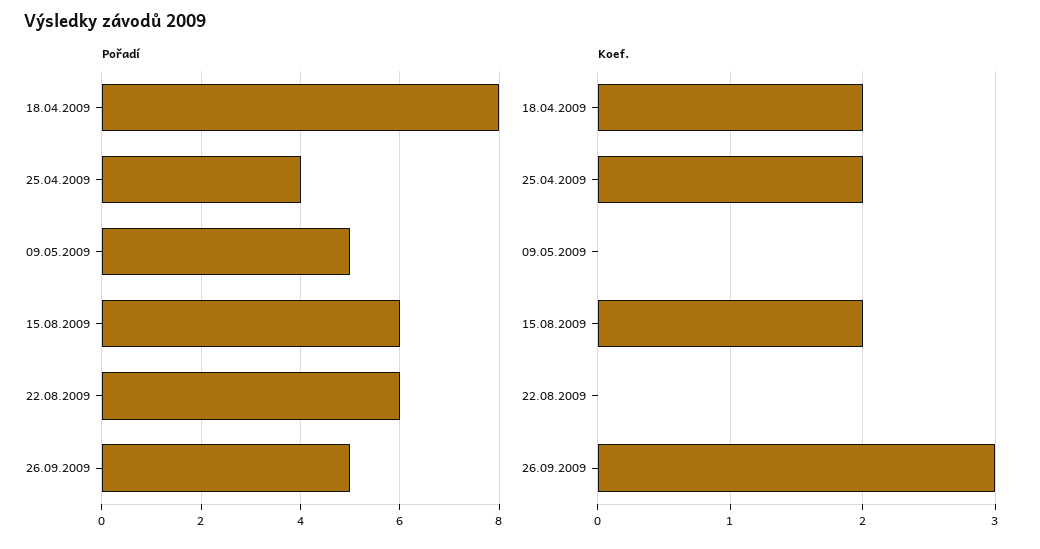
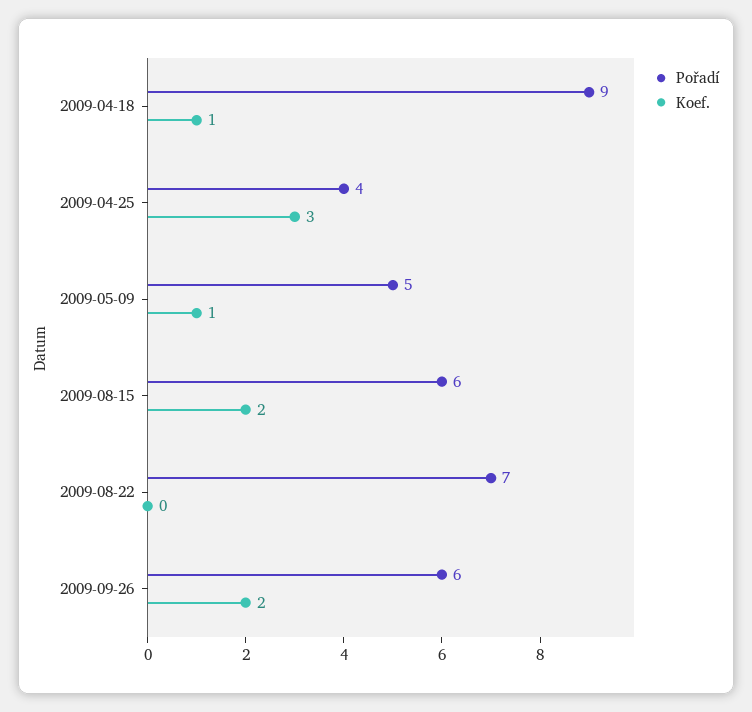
Pořadí, 18.04.2009: 8 -> 9
Pořadí, 22.08.2009: 6 -> 7
Pořadí, 26.09.2009: 5 -> 6
Koef., 18.04.2009: 2 -> 1
Koef., 25.04.2009: 2 -> 3
Koef., 09.05.2009: 0 -> 1
Koef., 26.09.2009: 3 -> 2

